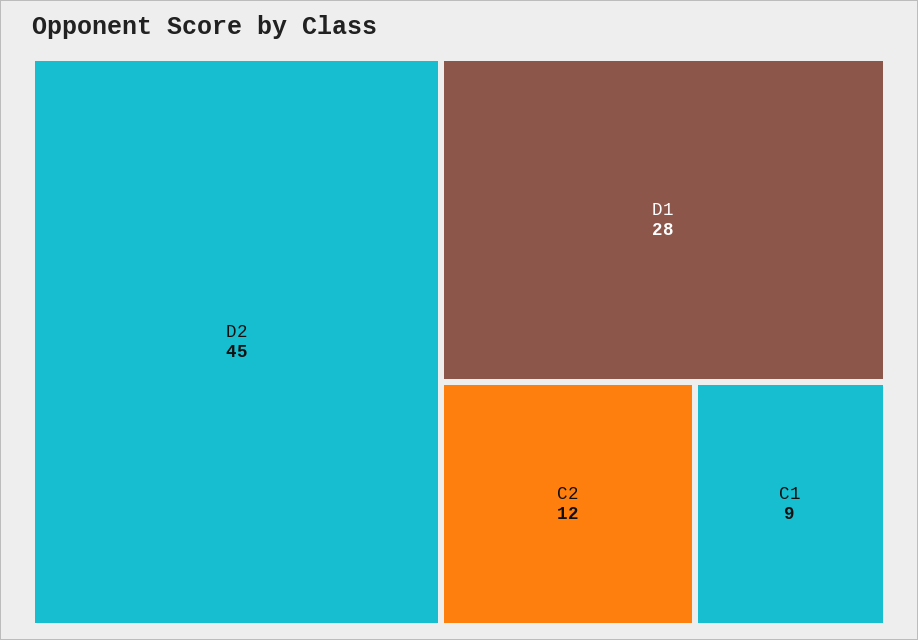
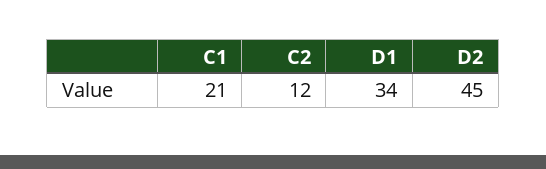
D1: 28 -> 34
C1: 9 -> 21

